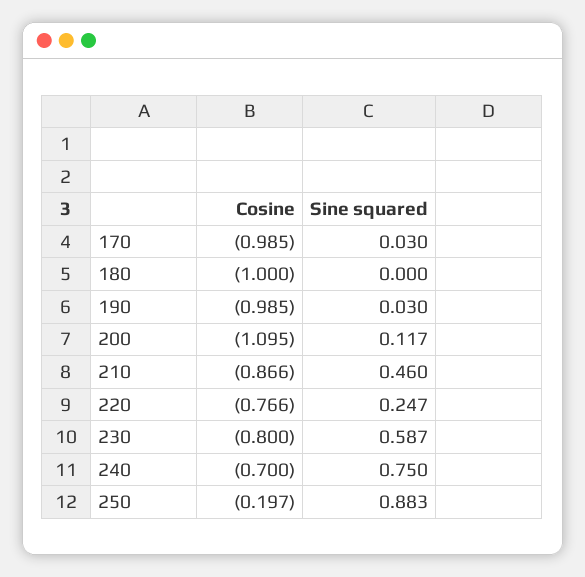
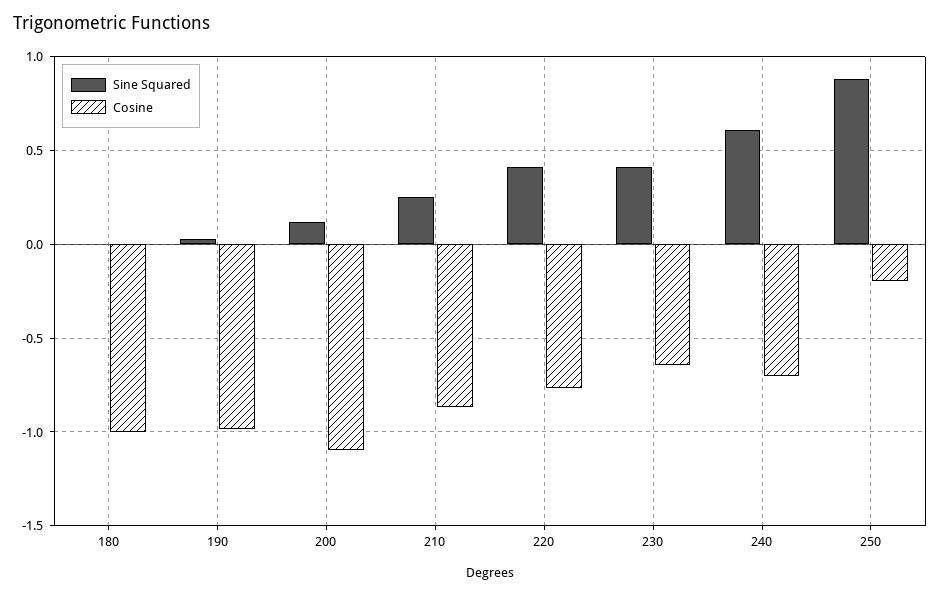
Cosine, 170: -0.985 -> none
Sine squared, 170: 0.03 -> none
Sine squared, 210: 0.46 -> 0.25
Sine squared, 220: 0.247 -> 0.4
Cosine, 230: -0.8 -> -0.65
Sine squared, 230: 0.587 -> 0.4
Sine squared, 240: 0.75 -> 0.6

